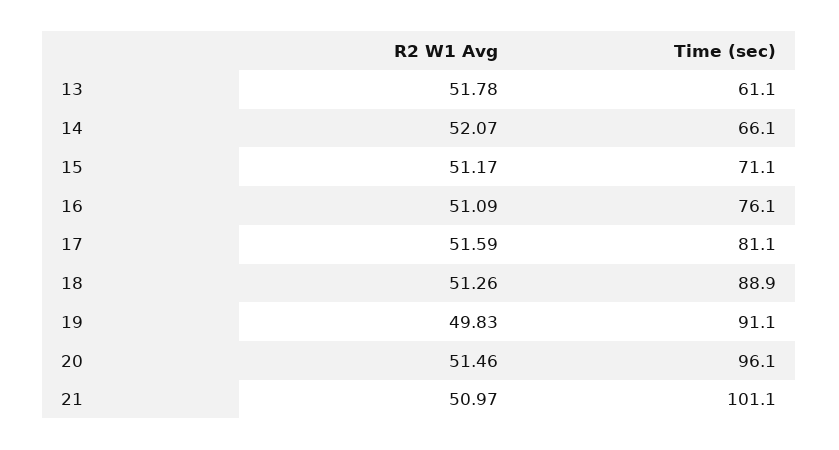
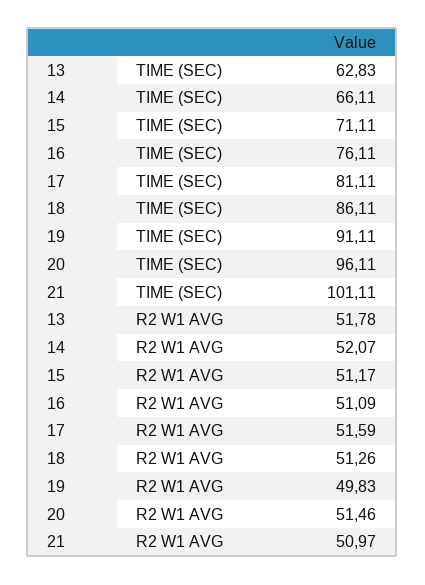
Time (sec), 13: 61.1 -> 62.83
Time (sec), 18: 88.9 -> 86.11

